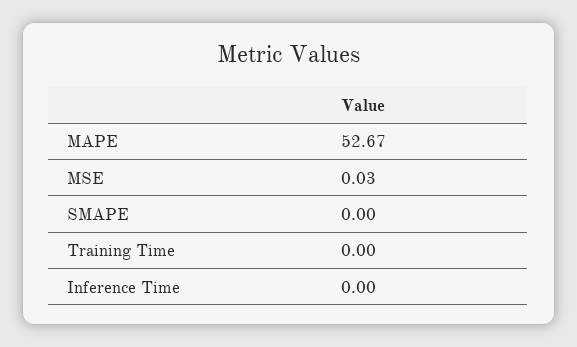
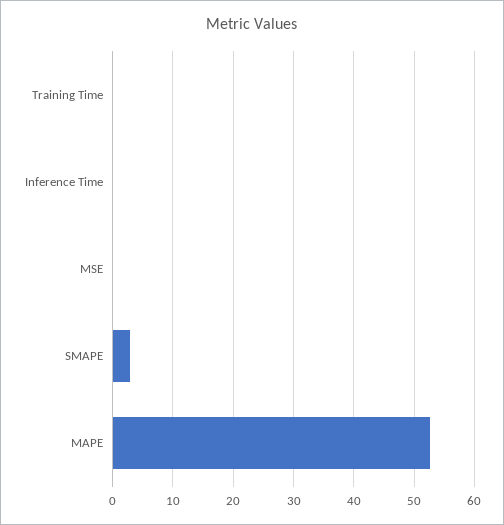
SMAPE: 0 -> 3

